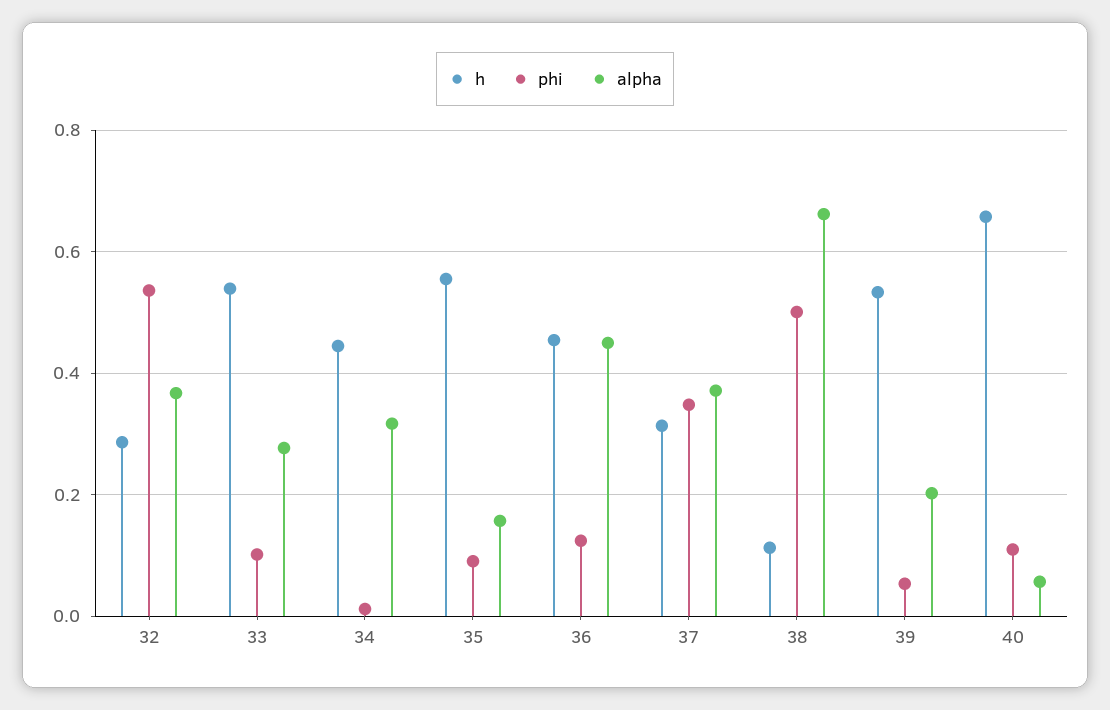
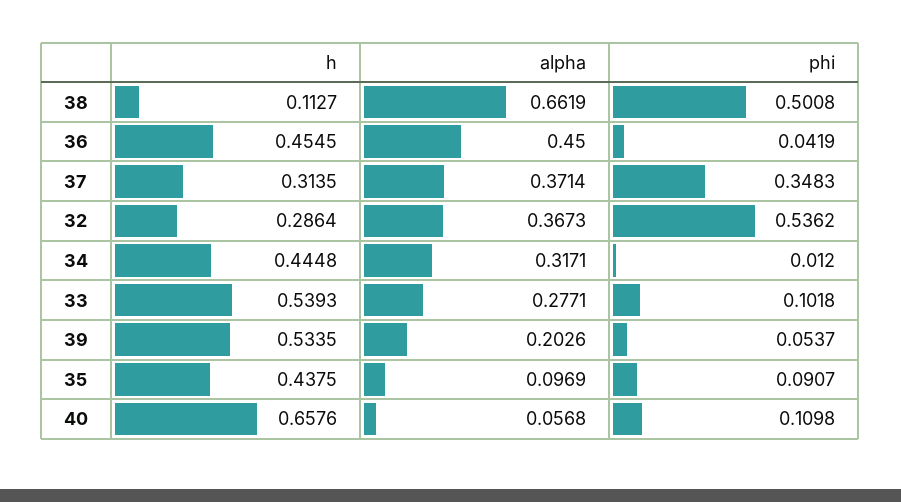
h, 35: 0.56 -> 0.4375
alpha, 35: 0.16 -> 0.0969
phi, 36: 0.12 -> 0.0419

